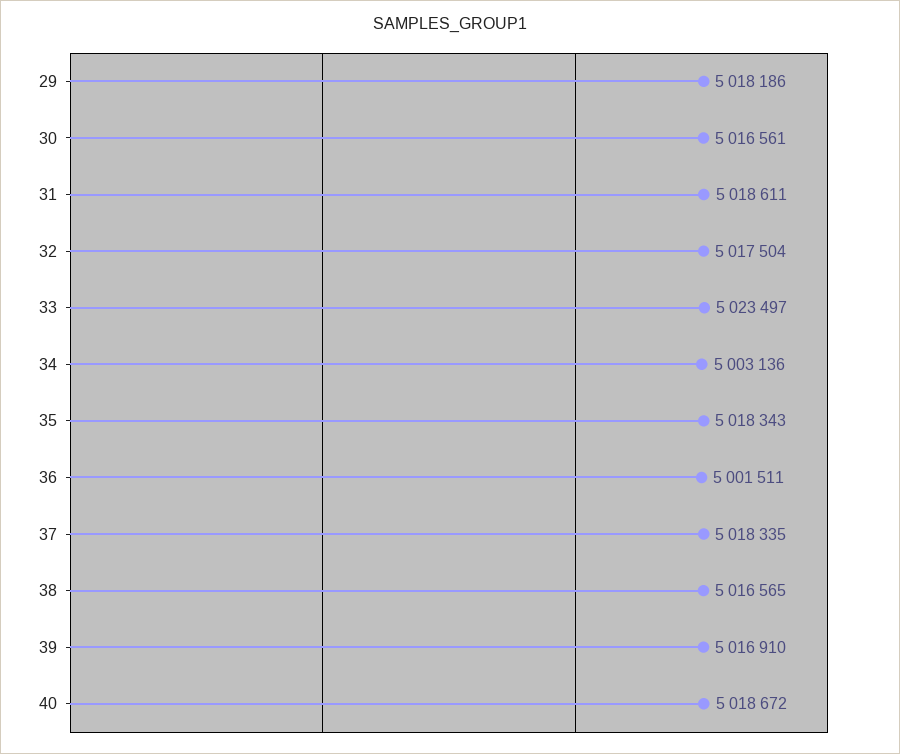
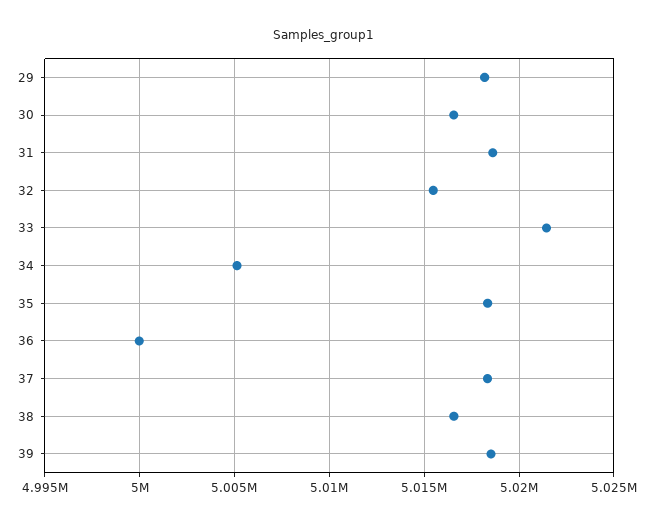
32: 5017504 -> 5015500
33: 5023497 -> 5021500
34: 5003136 -> 5005000
36: 5001511 -> 5000000
39: 5016910 -> 5018500
40: 5018672 -> none

